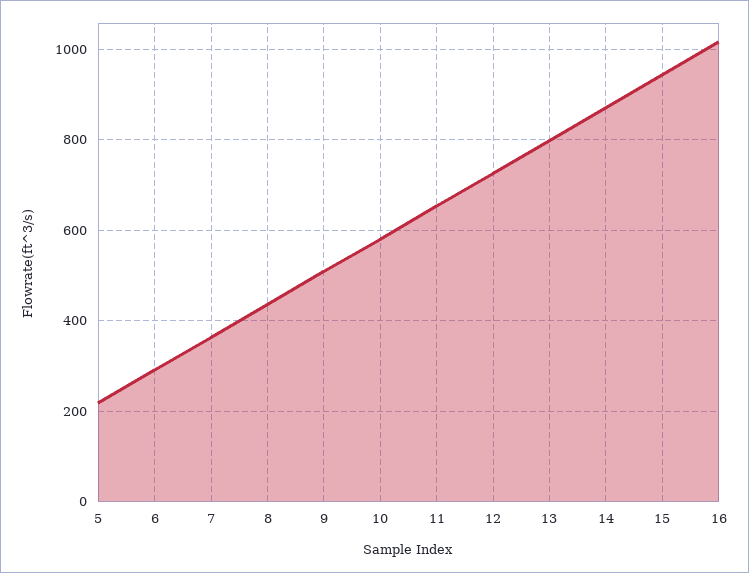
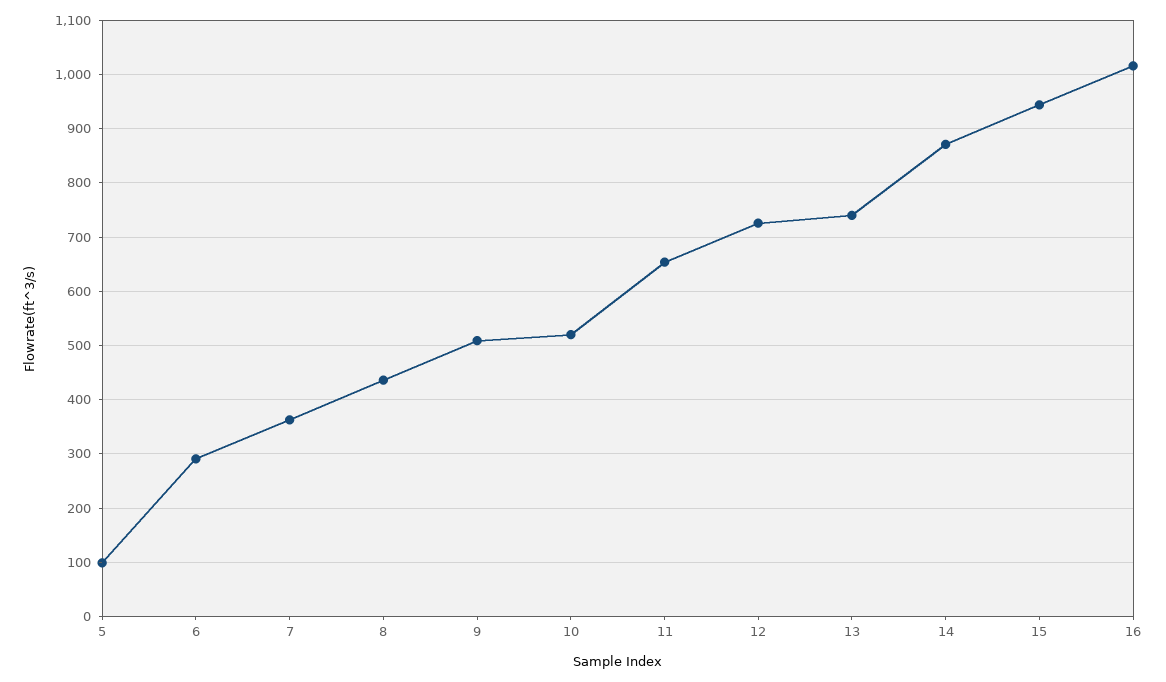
5: 220 -> 100
10: 580 -> 520
13: 800 -> 740

